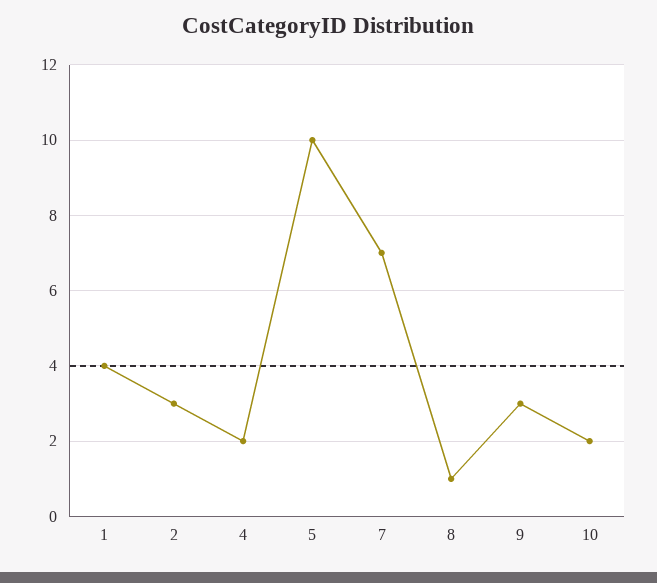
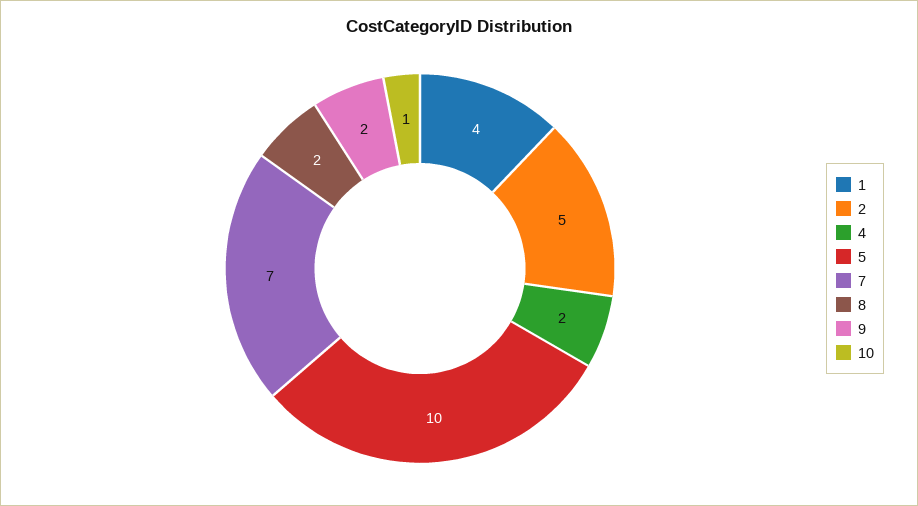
2: 3 -> 5
8: 1 -> 2
9: 3 -> 2
10: 2 -> 1

